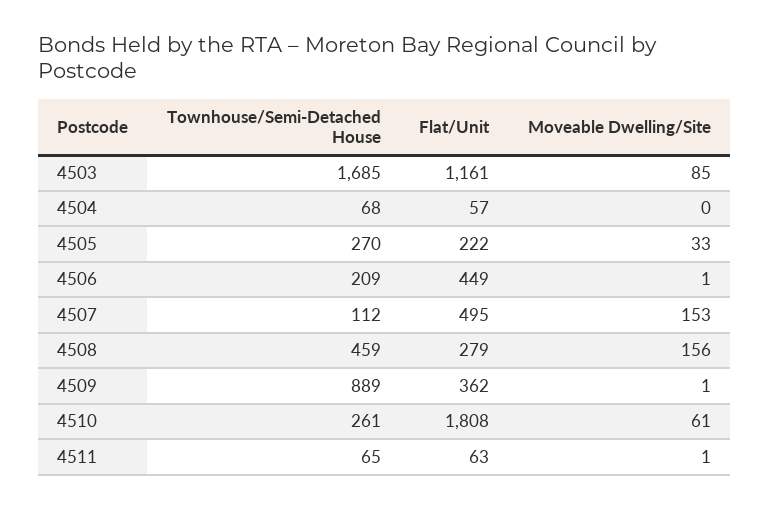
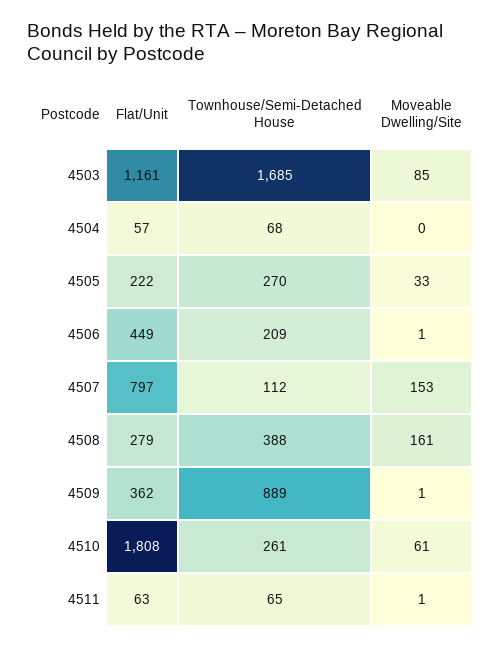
Flat/Unit, 4507: 495 -> 797
Townhouse/Semi-Detached House, 4508: 459 -> 388
Moveable Dwelling/Site, 4508: 156 -> 161

